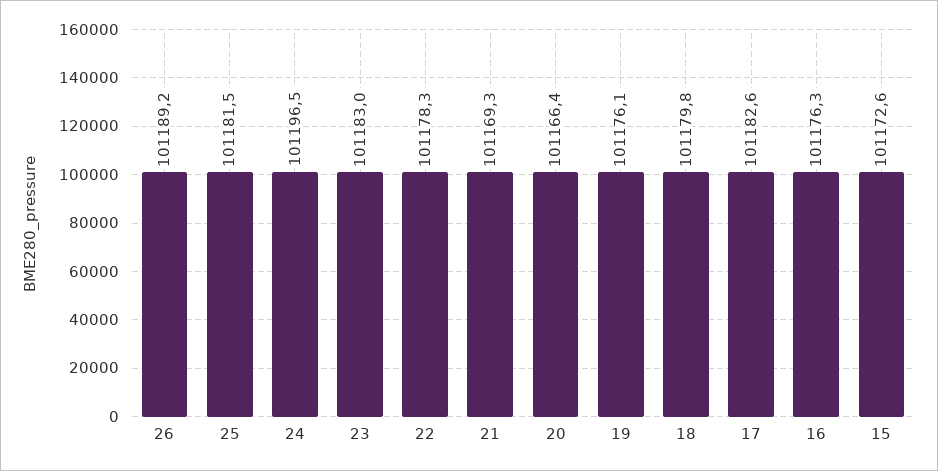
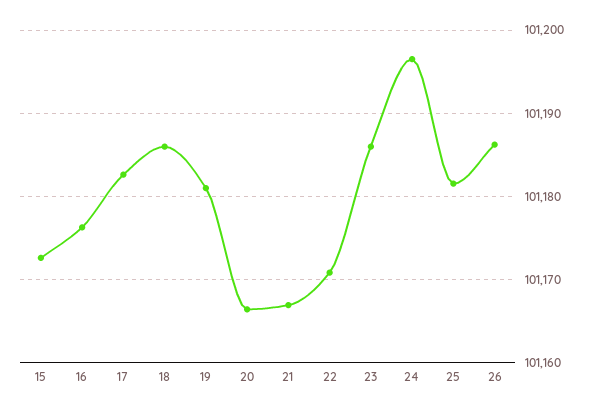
26: 101189.2 -> 101186
23: 101183 -> 101186
22: 101178.3 -> 101171
21: 101169.3 -> 101167
19: 101176.1 -> 101181
18: 101179.8 -> 101186

